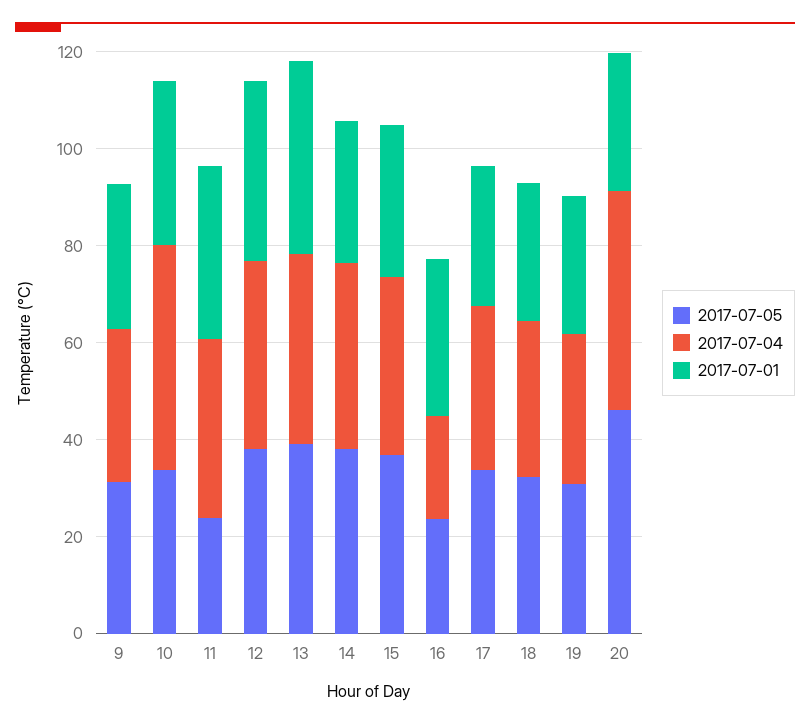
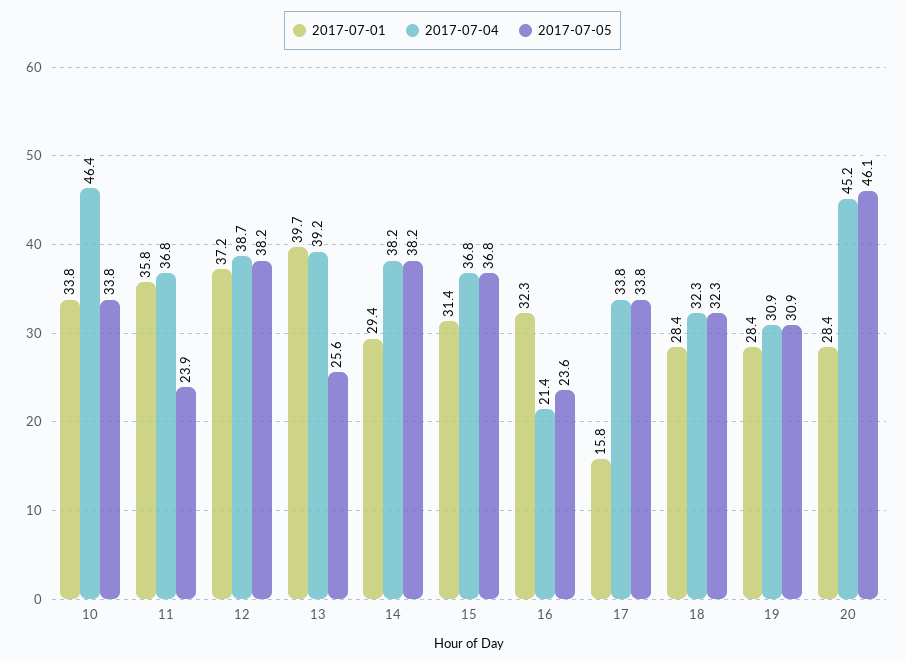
2017-07-05, 9: 30 -> none
2017-07-04, 9: 30 -> none
2017-07-01, 9: 30 -> none
2017-07-05, 13: 40 -> 25.6
2017-07-01, 17: 30 -> 15.8

